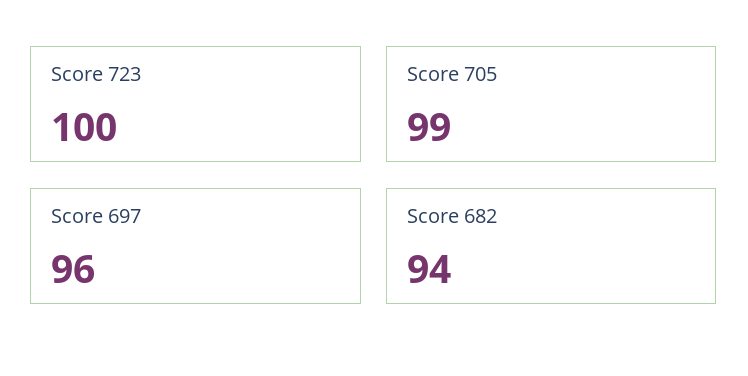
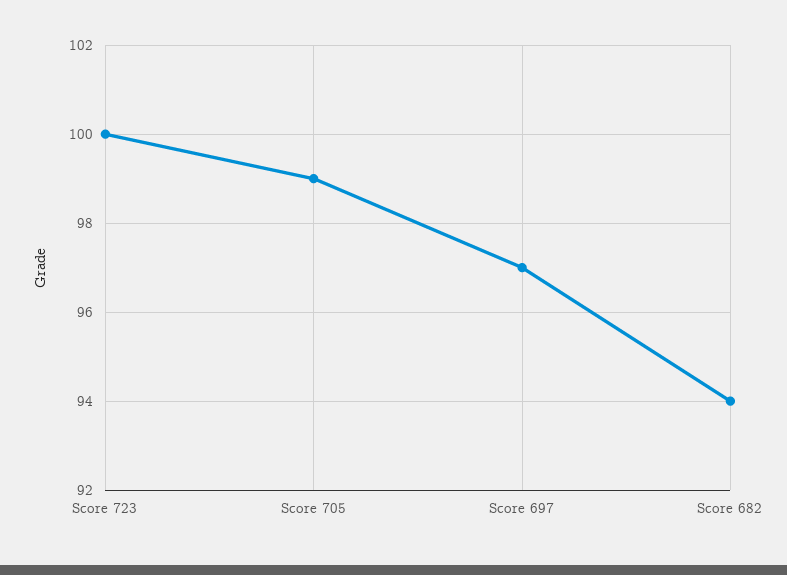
Score 697: 96 -> 97

